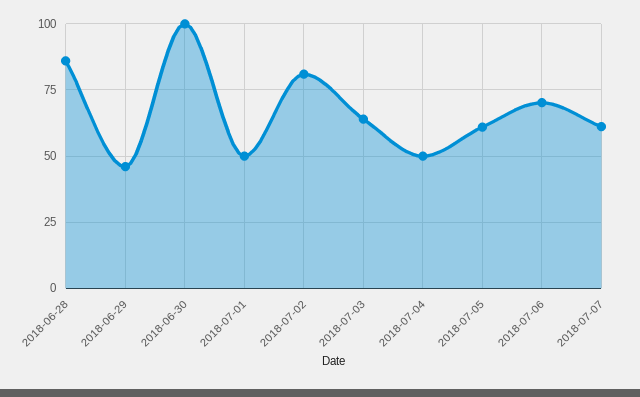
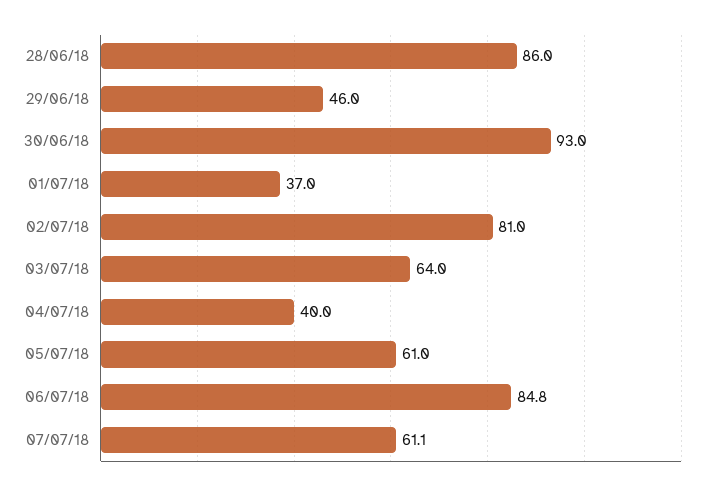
2018-06-30: 100 -> 93
2018-07-01: 50 -> 37
2018-07-04: 50 -> 40
2018-07-06: 70 -> 84.8

